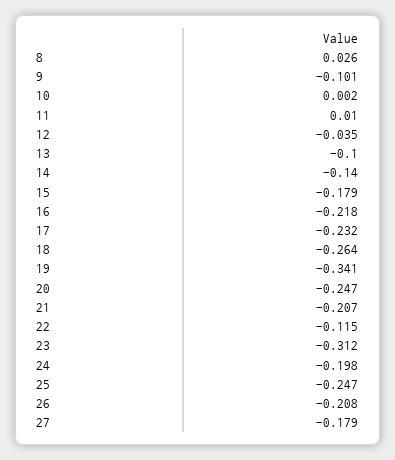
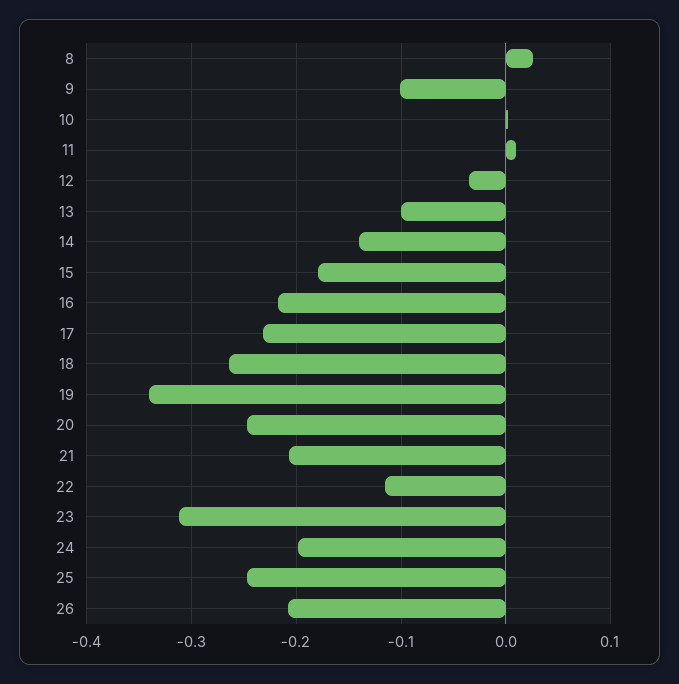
27: -0.179 -> none

